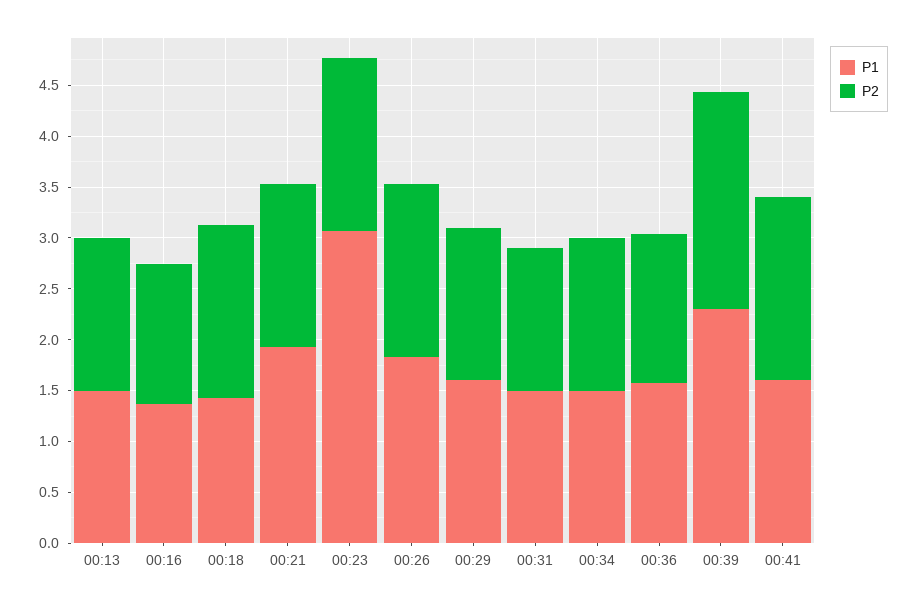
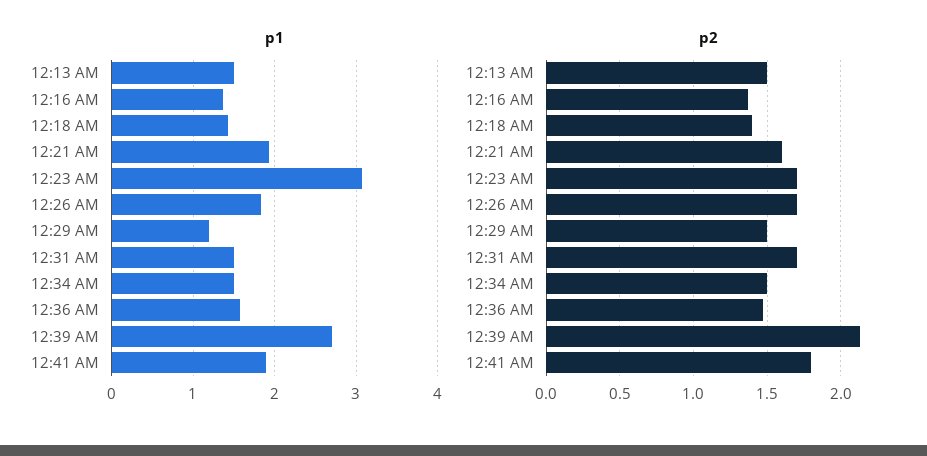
P2, 00:18: 1.7 -> 1.4
P1, 00:29: 1.6 -> 1.2
P2, 00:31: 1.4 -> 1.7
P1, 00:39: 2.3 -> 2.7
P1, 00:41: 1.6 -> 1.9

